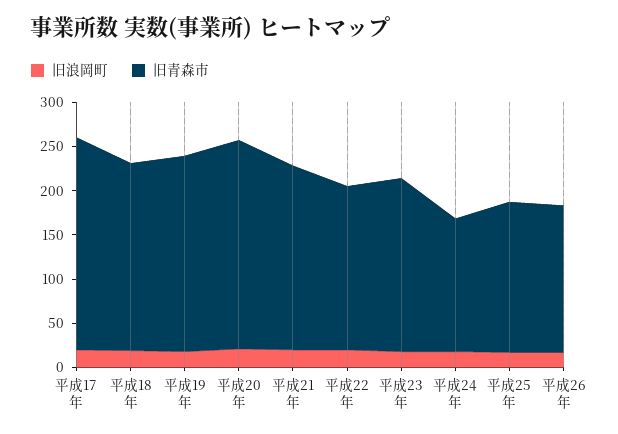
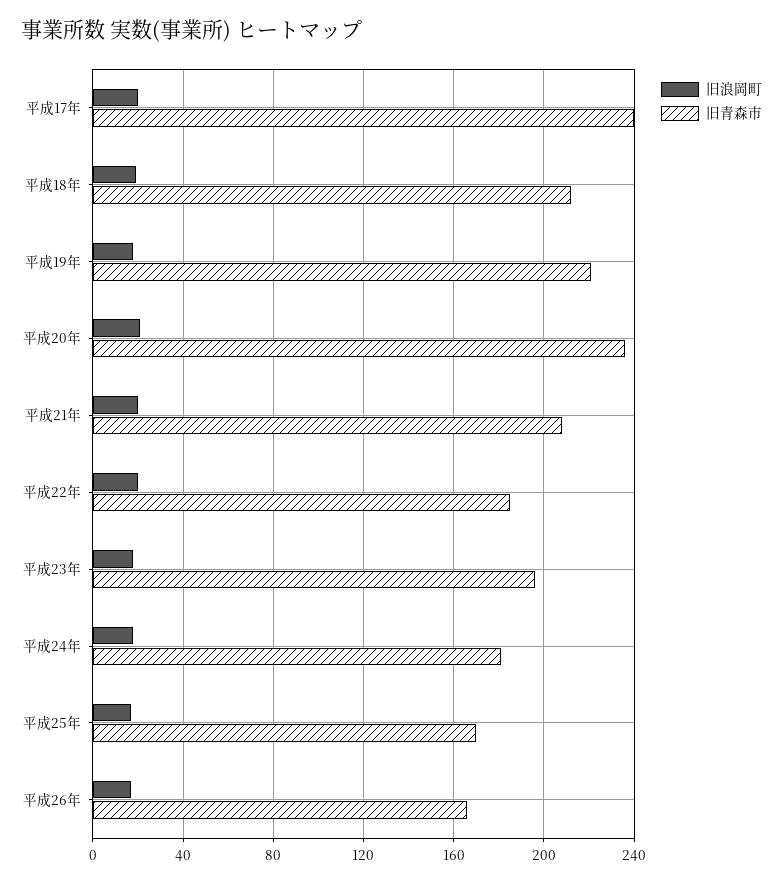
旧青森市, 平成24年: 150 -> 180

